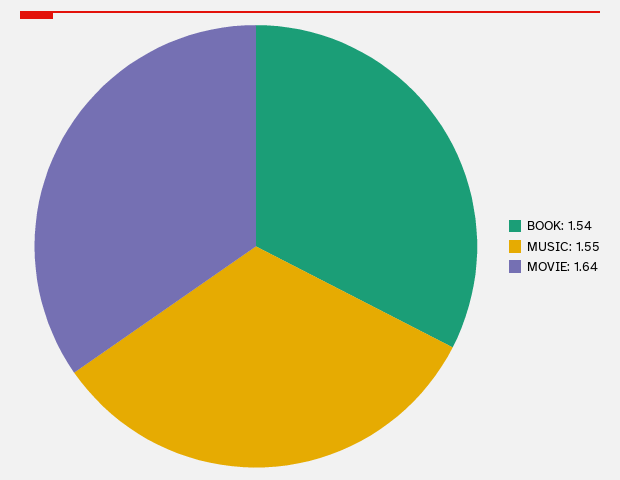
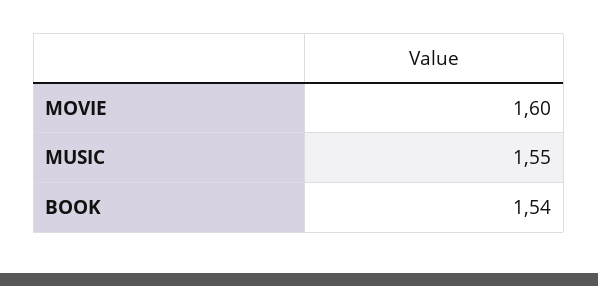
MOVIE: 1.64 -> 1.6

